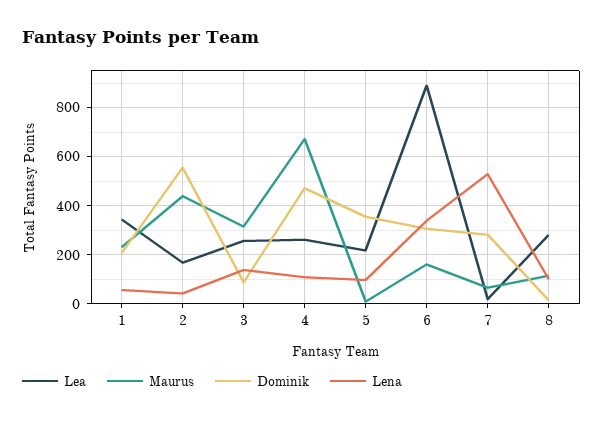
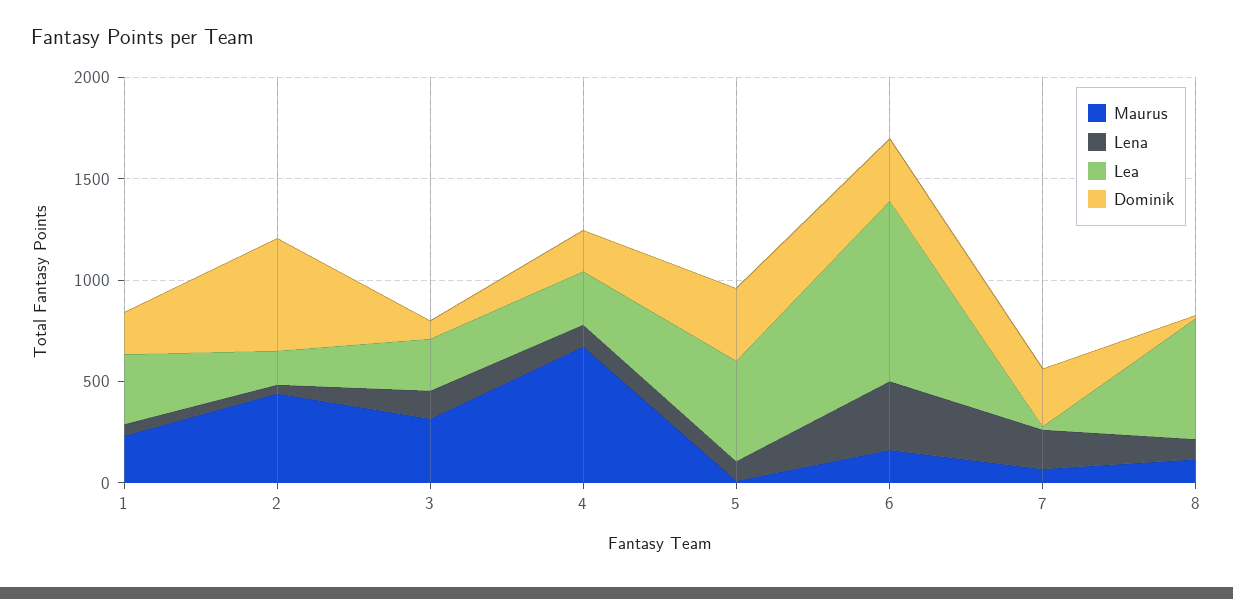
Dominik, 4: 475 -> 200
Lea, 5: 225 -> 500
Lena, 7: 525 -> 200
Lea, 8: 275 -> 600

